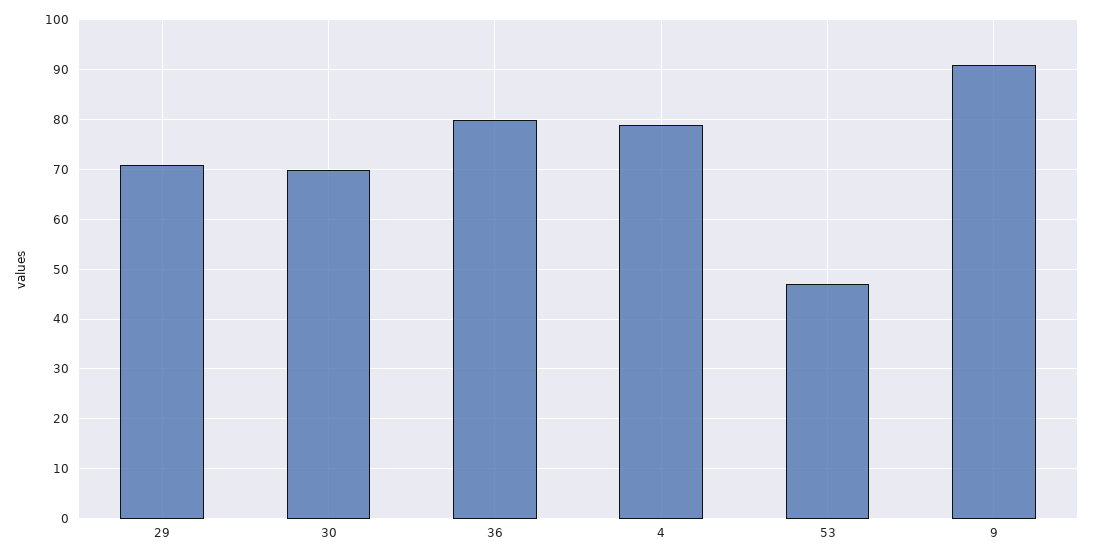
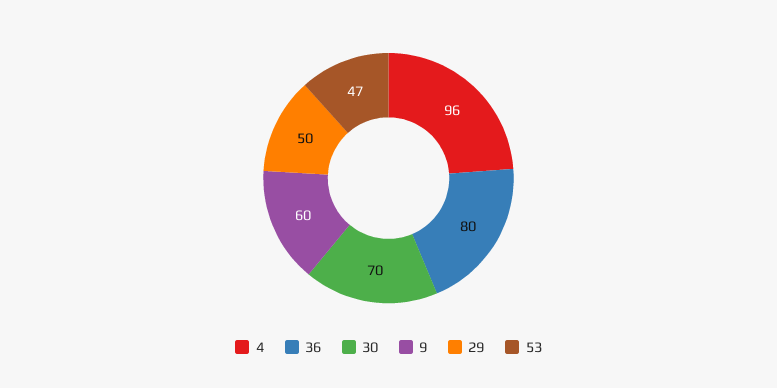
29: 70 -> 50
4: 80 -> 96
9: 90 -> 60

